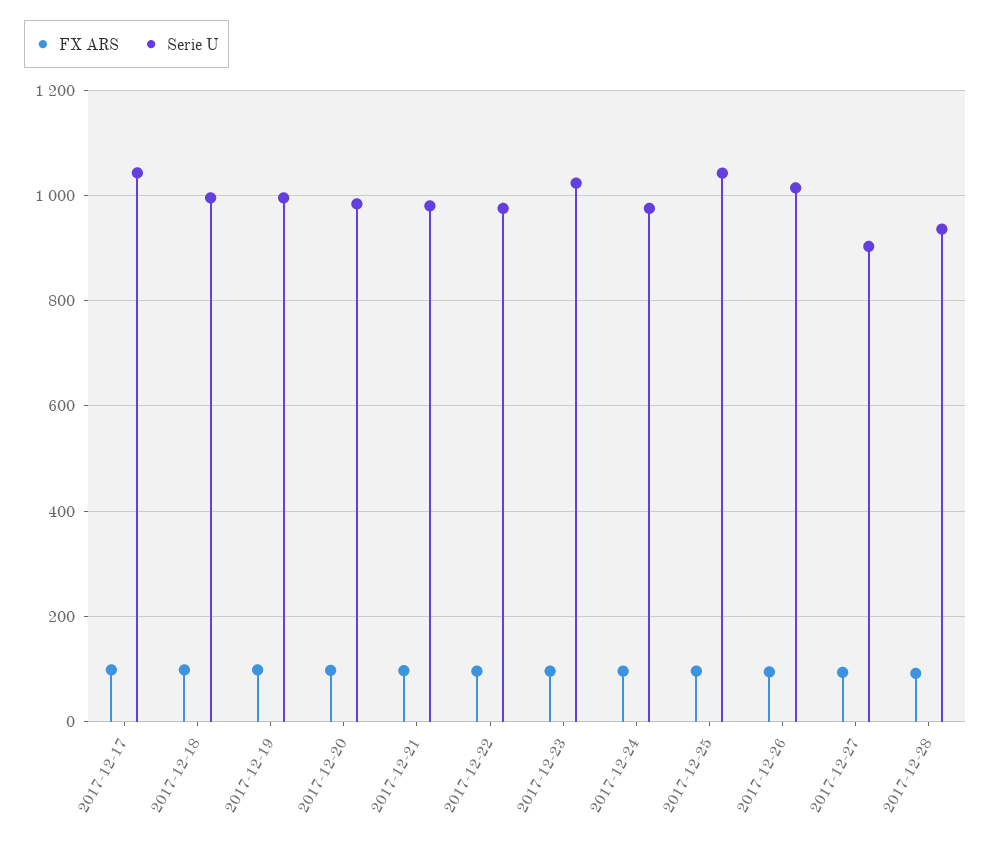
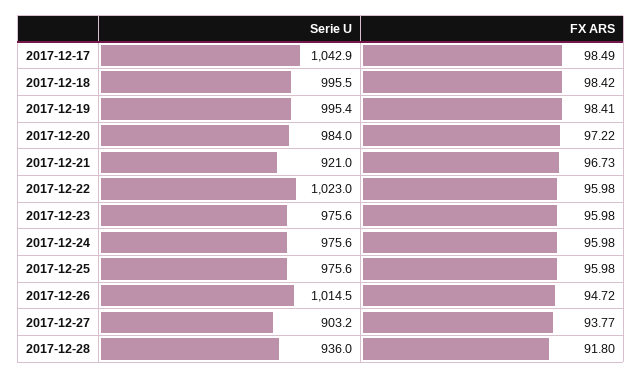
Serie U, 2017-12-21: 980 -> 921
Serie U, 2017-12-22: 980 -> 1023
Serie U, 2017-12-23: 1020 -> 975.6
Serie U, 2017-12-25: 1040 -> 975.6

